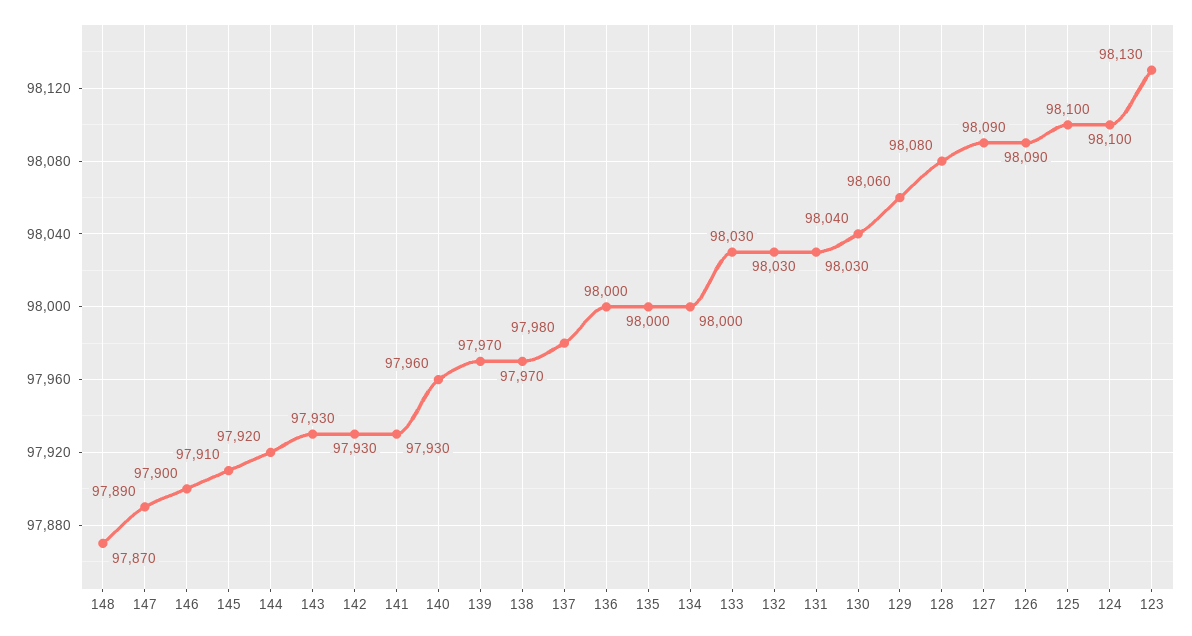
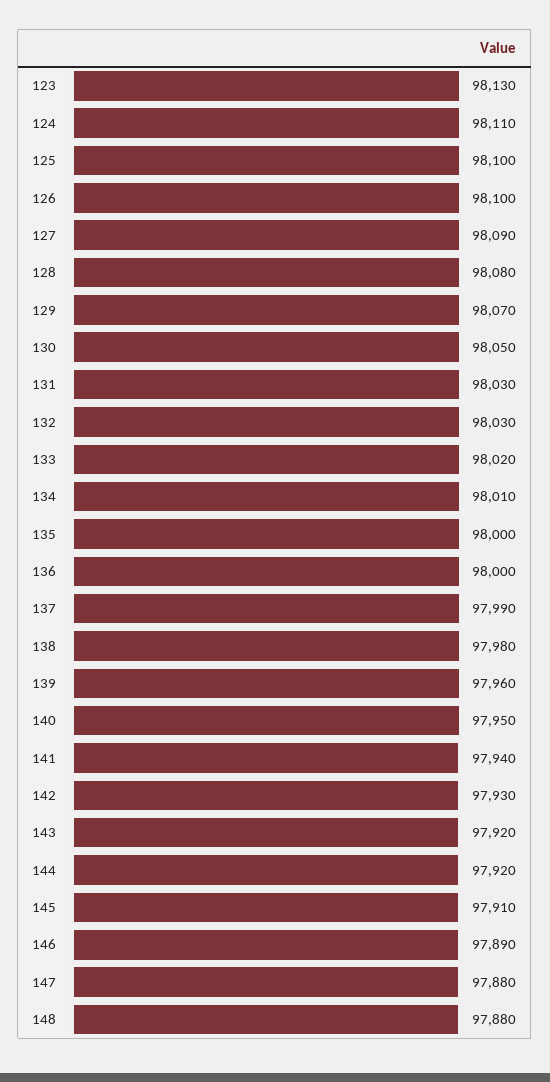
148: 97870 -> 97880
147: 97890 -> 97880
146: 97900 -> 97890
143: 97930 -> 97920
141: 97930 -> 97940
140: 97960 -> 97950
139: 97970 -> 97960
138: 97970 -> 97980
137: 97980 -> 97990
134: 98000 -> 98010
133: 98030 -> 98020
130: 98040 -> 98050
129: 98060 -> 98070
126: 98090 -> 98100
124: 98100 -> 98110

